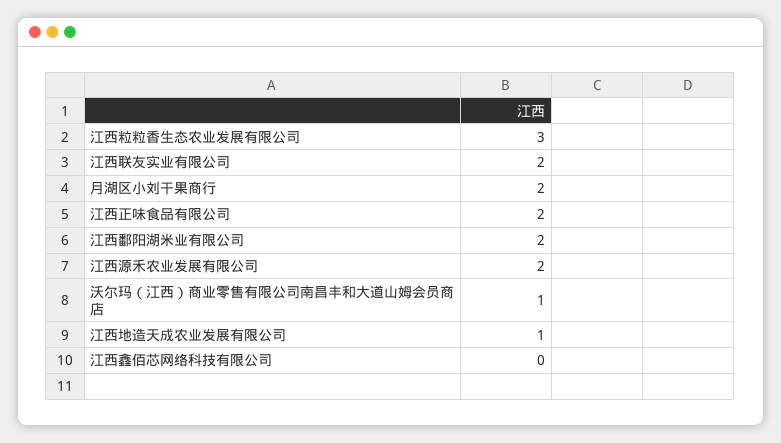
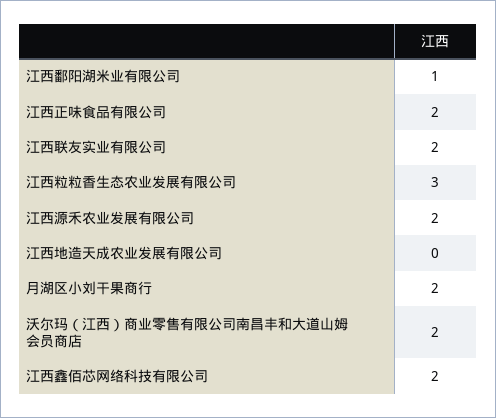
江西鄱阳湖米业有限公司: 2 -> 1
沃尔玛（江西）商业零售有限公司南昌丰和大道山姆会员商店: 1 -> 2
江西地造天成农业发展有限公司: 1 -> 0
江西鑫佰芯网络科技有限公司: 0 -> 2

